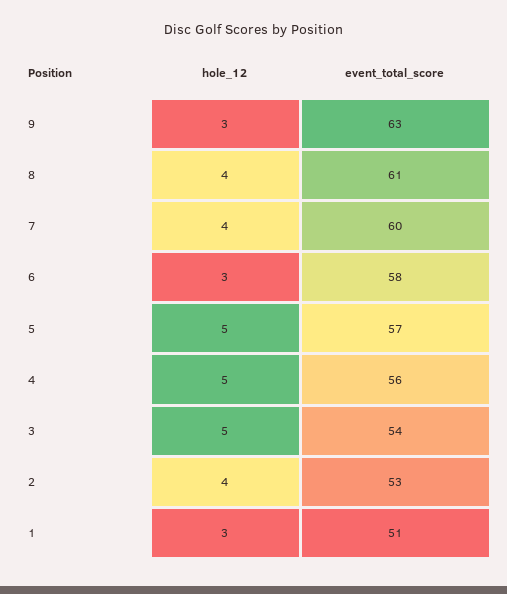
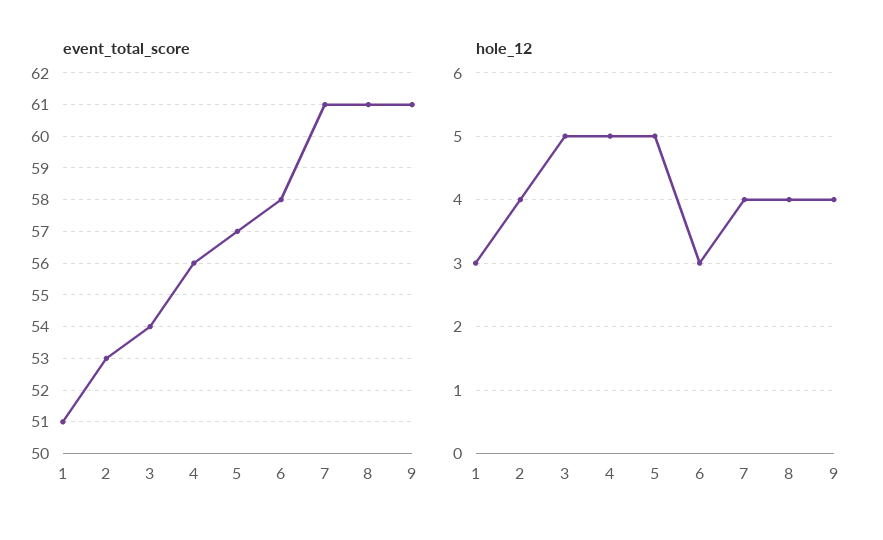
hole_12, 9: 3 -> 4
event_total_score, 9: 63 -> 61
event_total_score, 7: 60 -> 61

